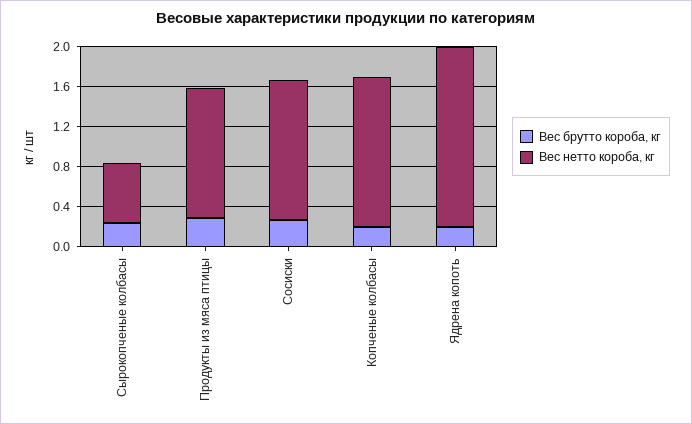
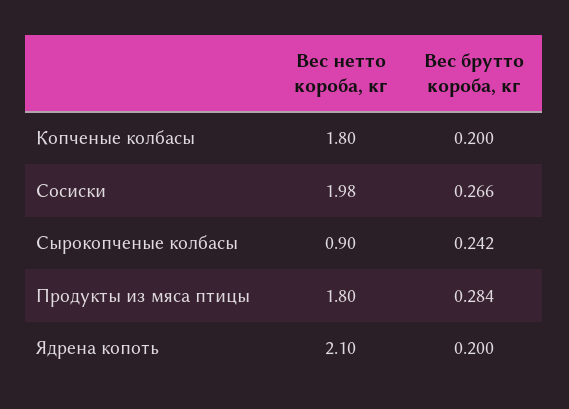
Вес нетто короба, кг, Сырокопченые колбасы: 0.6 -> 0.9
Вес нетто короба, кг, Продукты из мяса птицы: 1.3 -> 1.8
Вес нетто короба, кг, Сосиски: 1.4 -> 1.98
Вес нетто короба, кг, Копченые колбасы: 1.5 -> 1.8
Вес нетто короба, кг, Ядрена копоть: 1.8 -> 2.1

